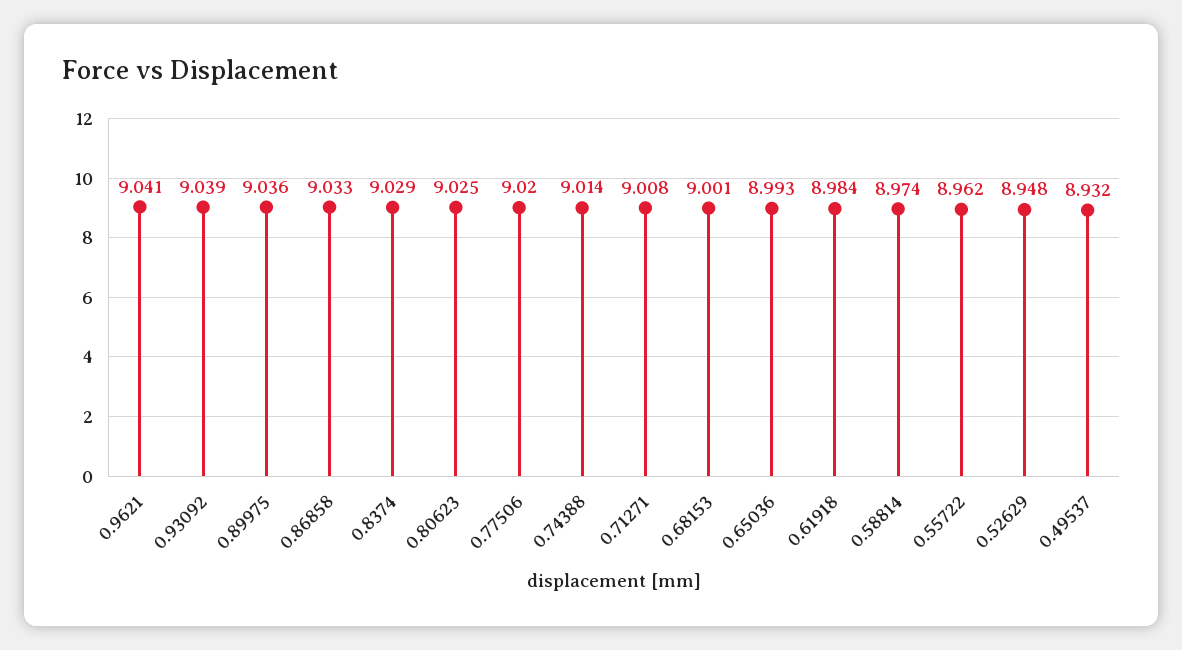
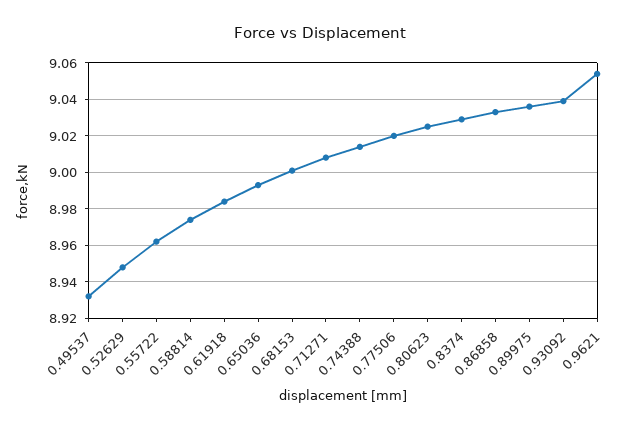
0.9621: 9.041 -> 9.055

